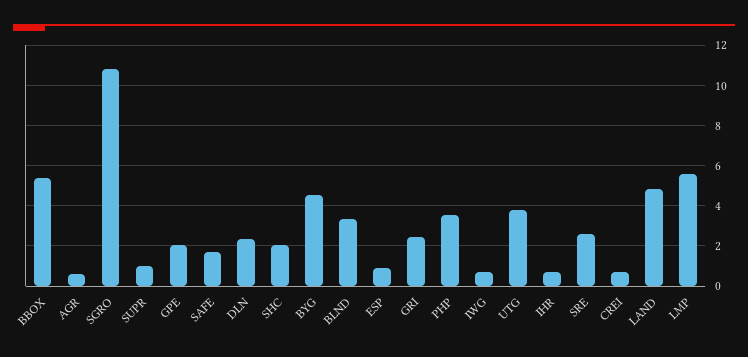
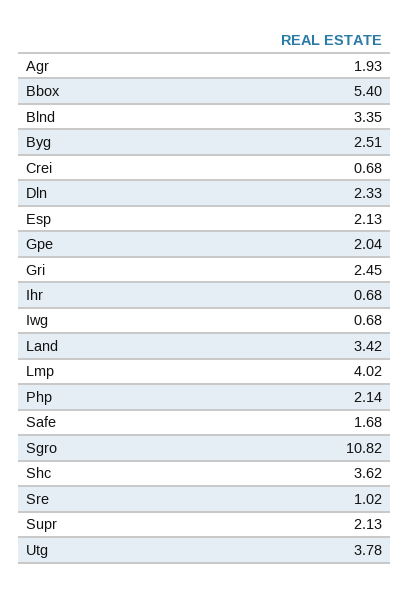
AGR: 0.5 -> 1.93
SUPR: 1 -> 2.13
SHC: 2 -> 3.62
BYG: 4.5 -> 2.51
ESP: 1 -> 2.13
PHP: 3.5 -> 2.14
SRE: 2.5 -> 1.02
LAND: 5 -> 3.42
LMP: 5.5 -> 4.02

